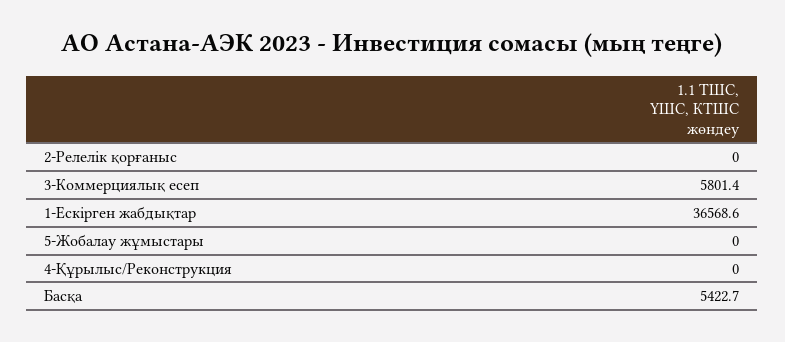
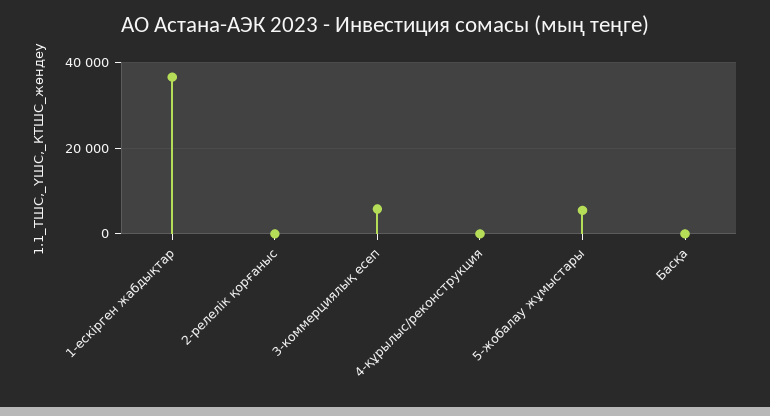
5-Жобалау жұмыстары: 0 -> 6000
Басқа: 5422.7 -> 0

